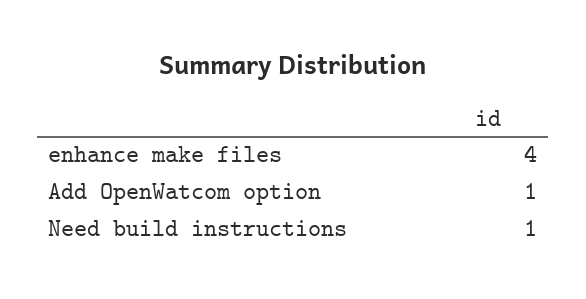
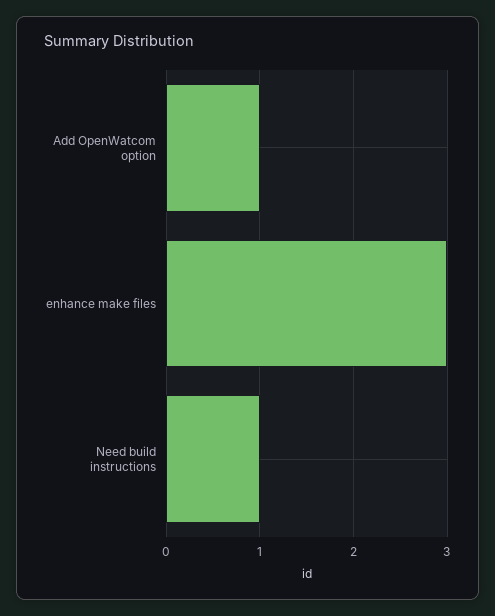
enhance make files: 4 -> 3

